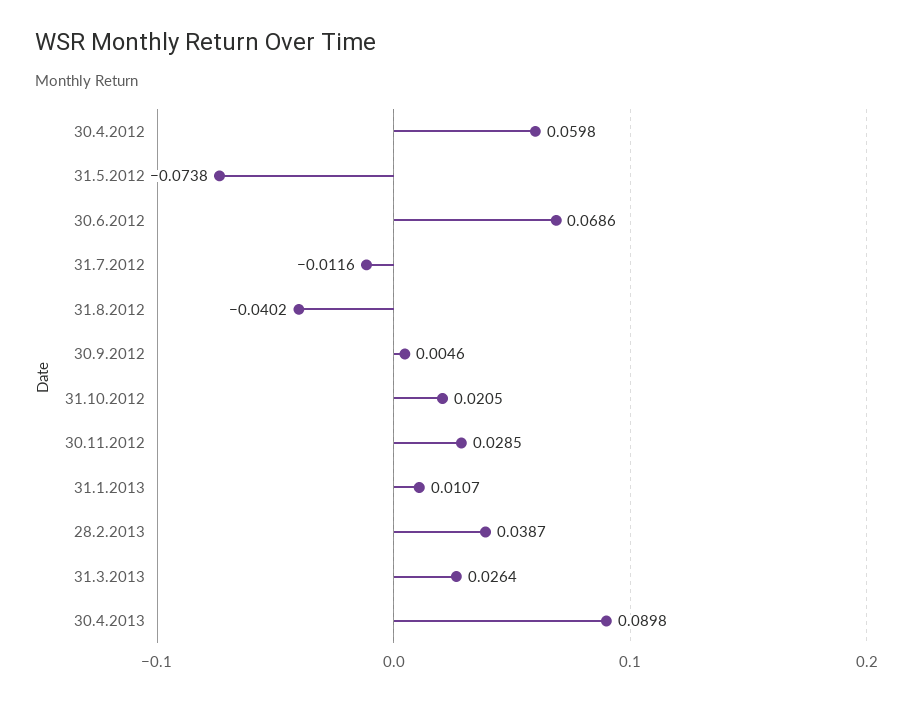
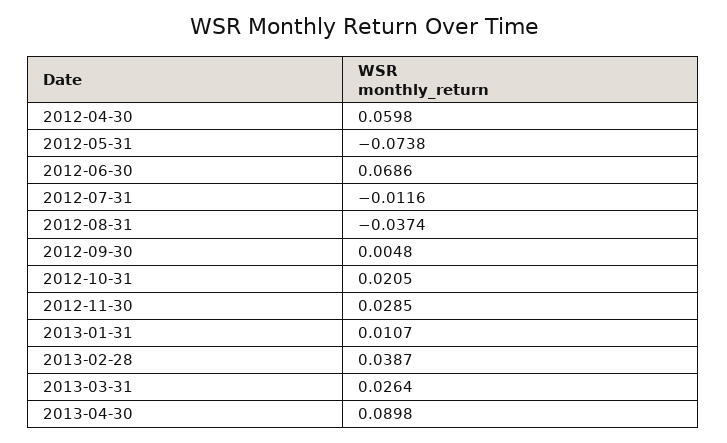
31.8.2012: -0.0402 -> -0.0374
30.9.2012: 0.0046 -> 0.0048

